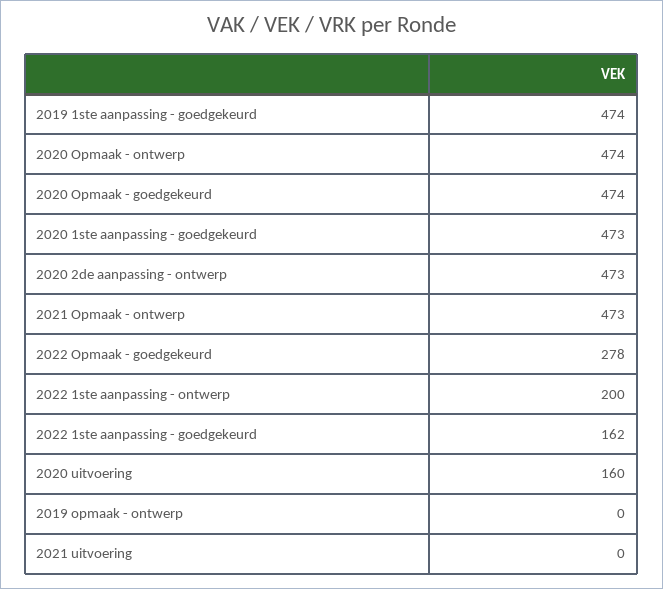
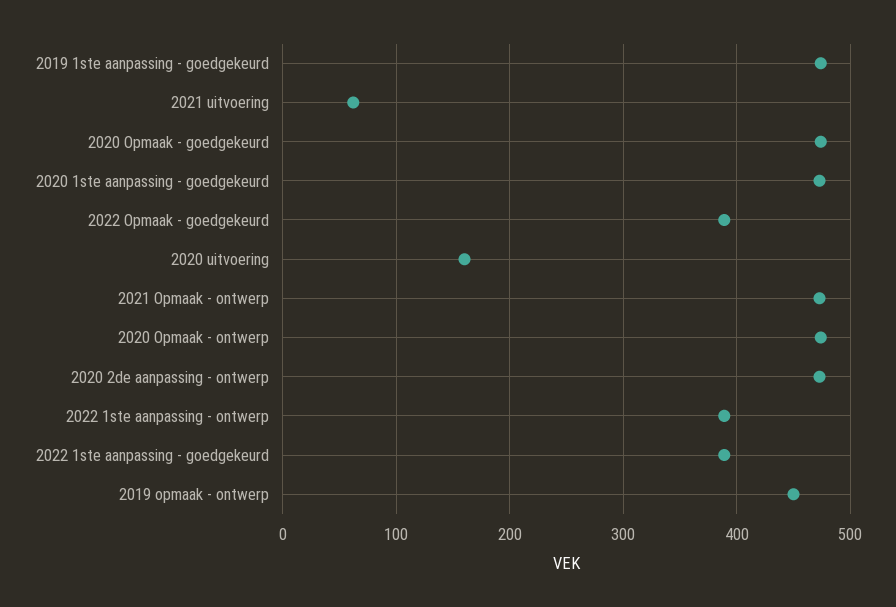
2022 Opmaak - goedgekeurd: 278 -> 390
2022 1ste aanpassing - ontwerp: 200 -> 390
2022 1ste aanpassing - goedgekeurd: 162 -> 390
2019 opmaak - ontwerp: 0 -> 450
2021 uitvoering: 0 -> 60

